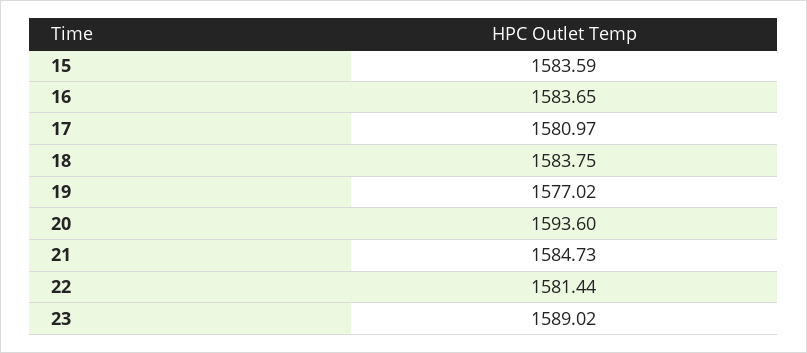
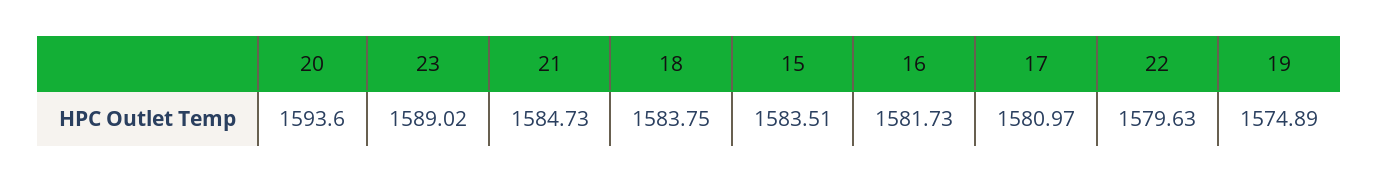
15: 1583.59 -> 1583.51
16: 1583.65 -> 1581.73
19: 1577.02 -> 1574.89
22: 1581.44 -> 1579.63

